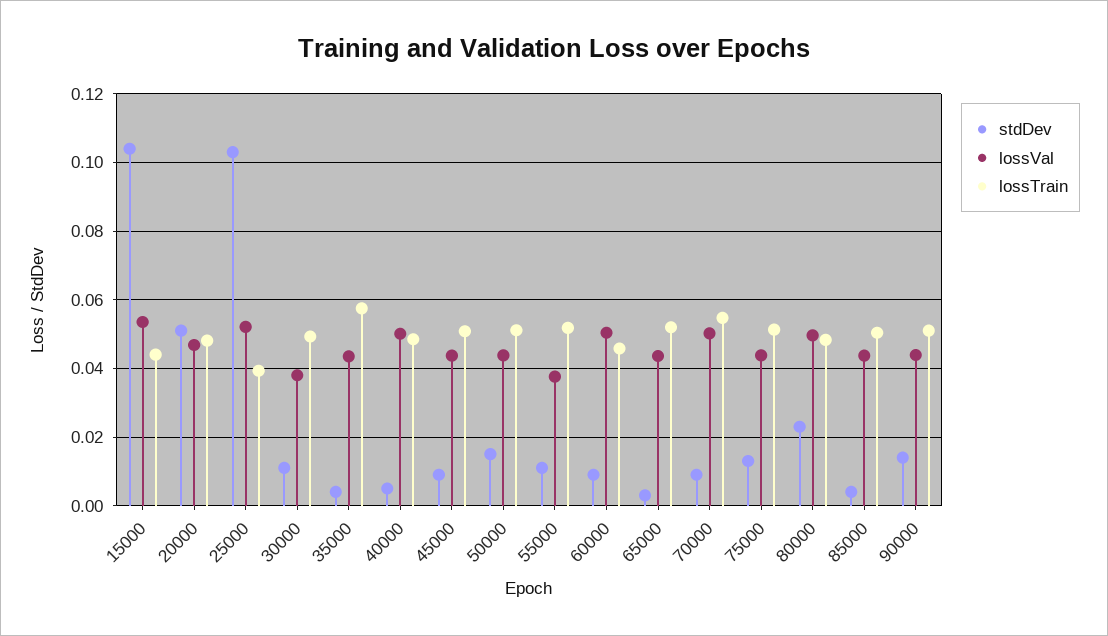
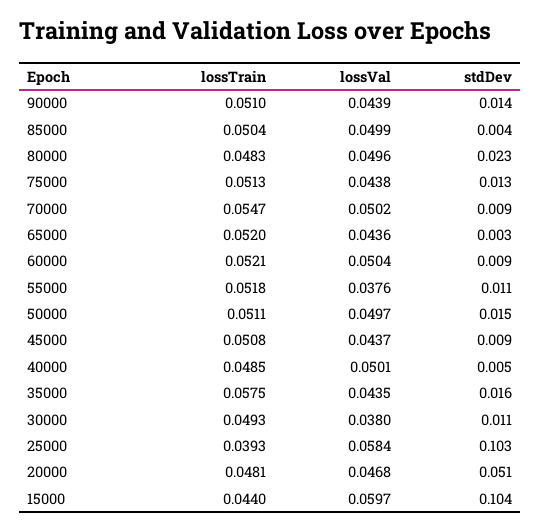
lossVal, 15000: 0.054 -> 0.0597
lossVal, 25000: 0.052 -> 0.0584
stdDev, 35000: 0.004 -> 0.016
lossVal, 50000: 0.044 -> 0.0497
lossTrain, 60000: 0.046 -> 0.0521
lossVal, 85000: 0.044 -> 0.0499

